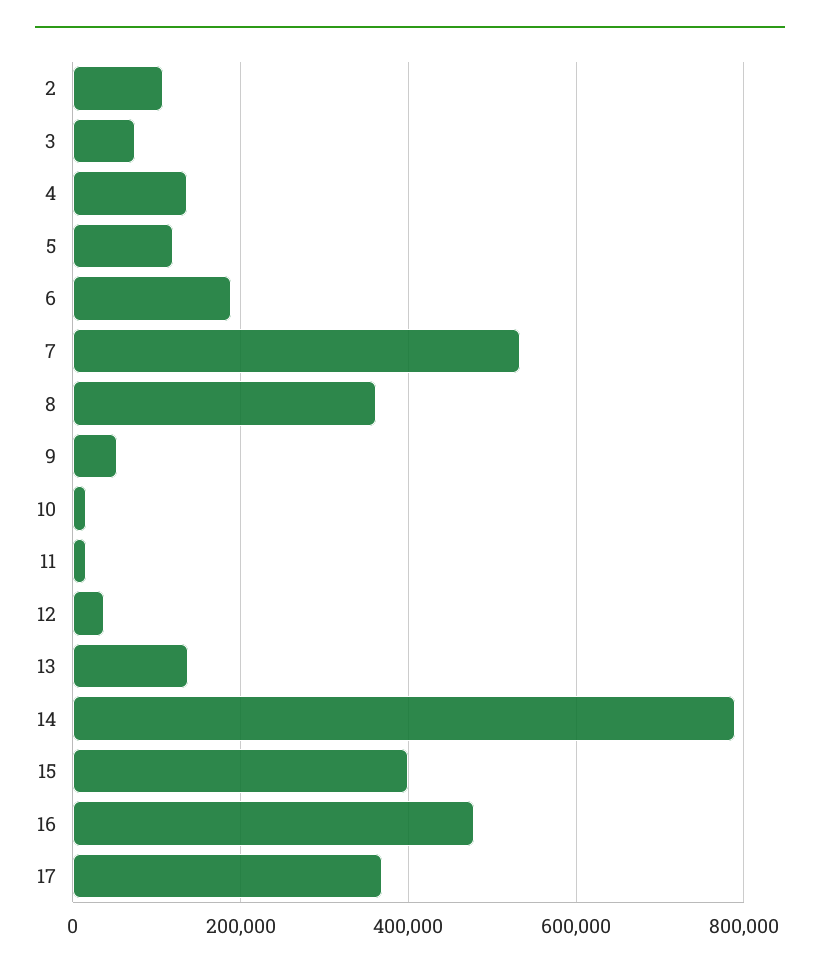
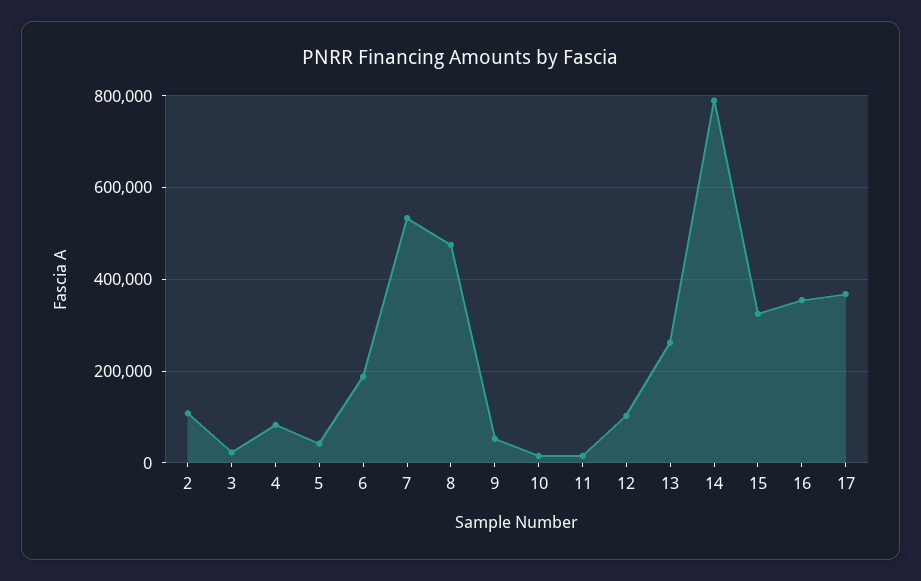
3: 80000 -> 20000
4: 140000 -> 80000
5: 120000 -> 40000
8: 360000 -> 480000
12: 40000 -> 100000
13: 140000 -> 260000
15: 400000 -> 320000
16: 480000 -> 360000

